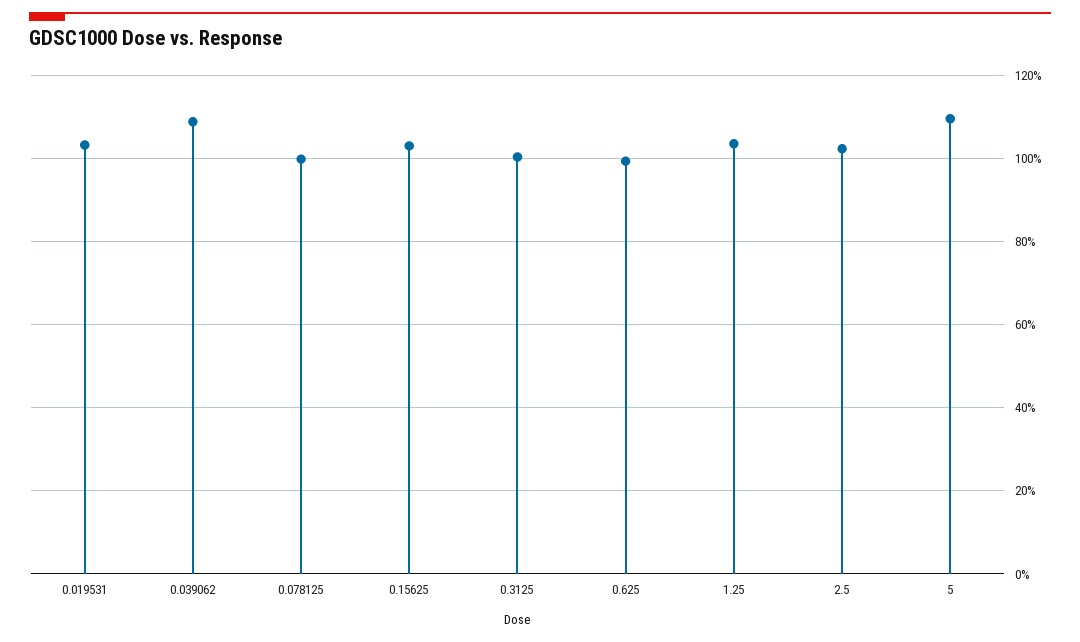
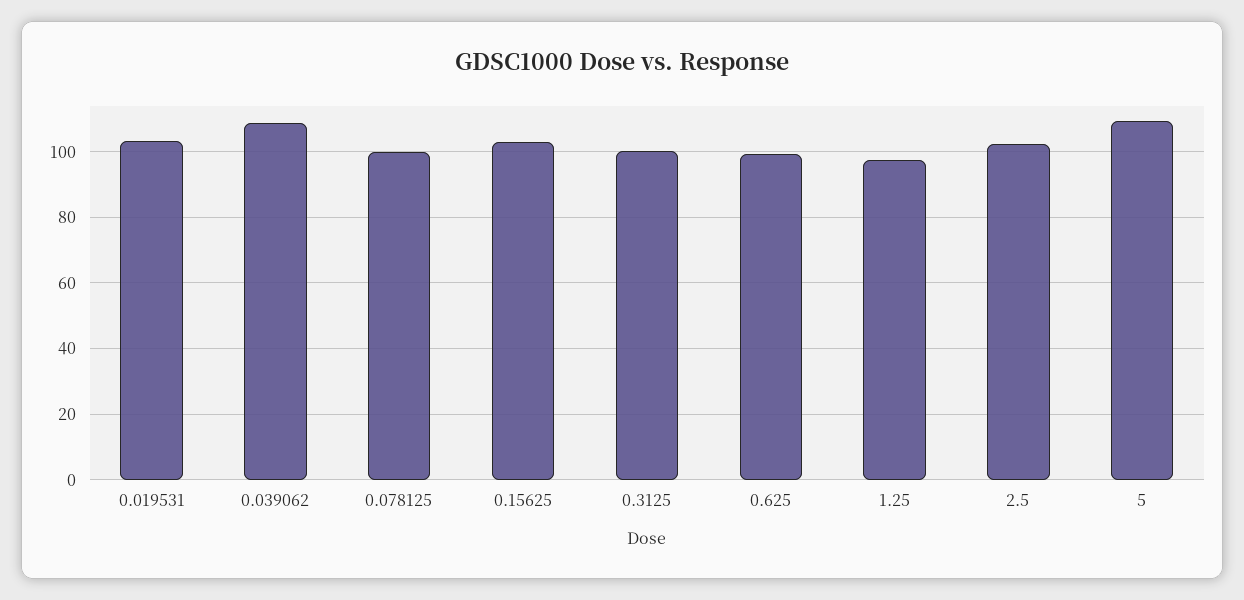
1.25: 104 -> 98

